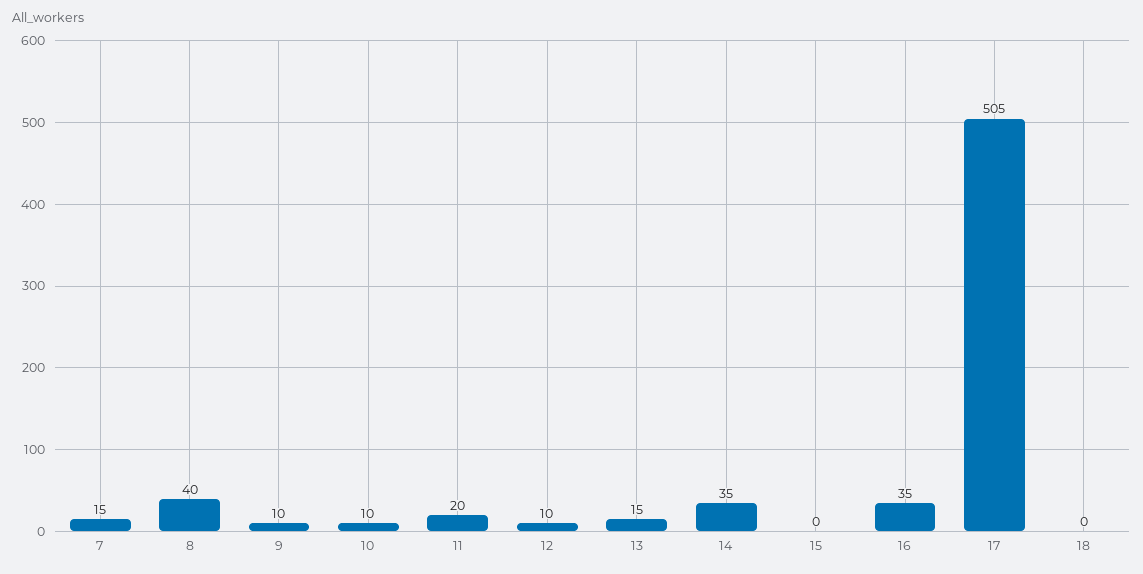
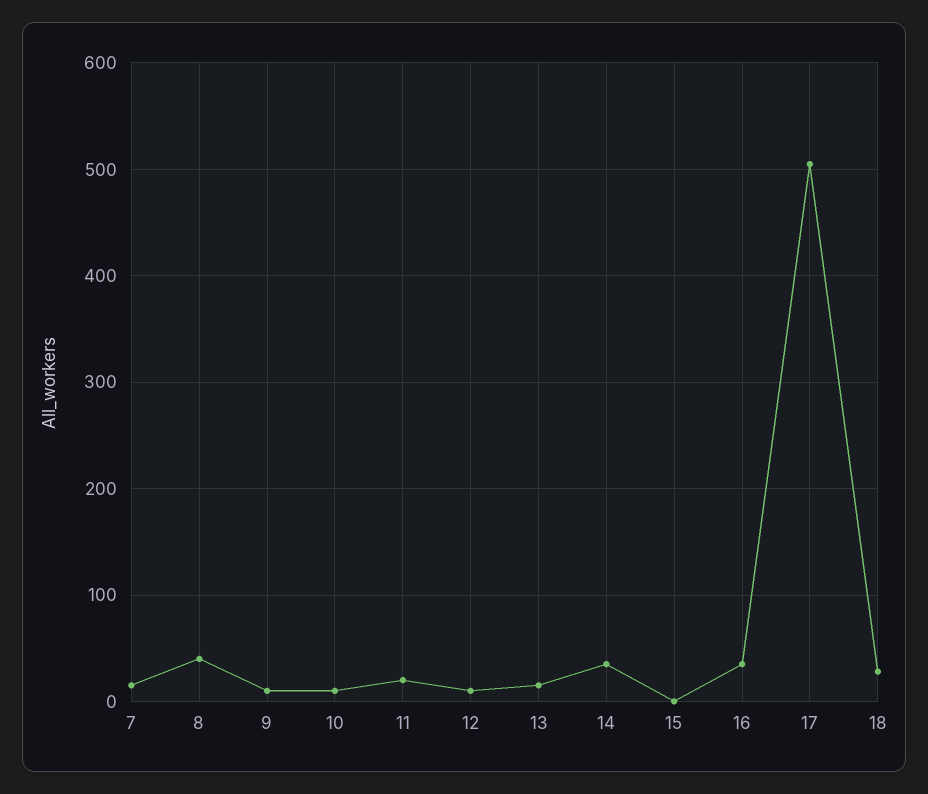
18: 0 -> 30

